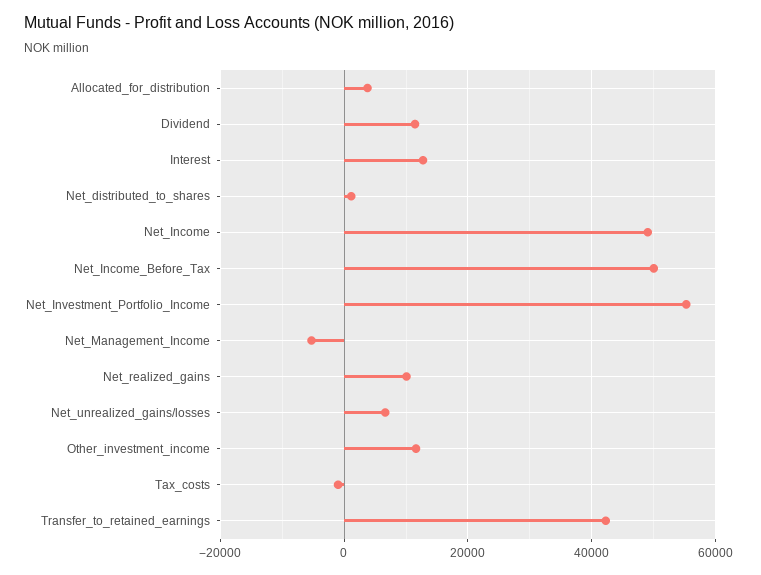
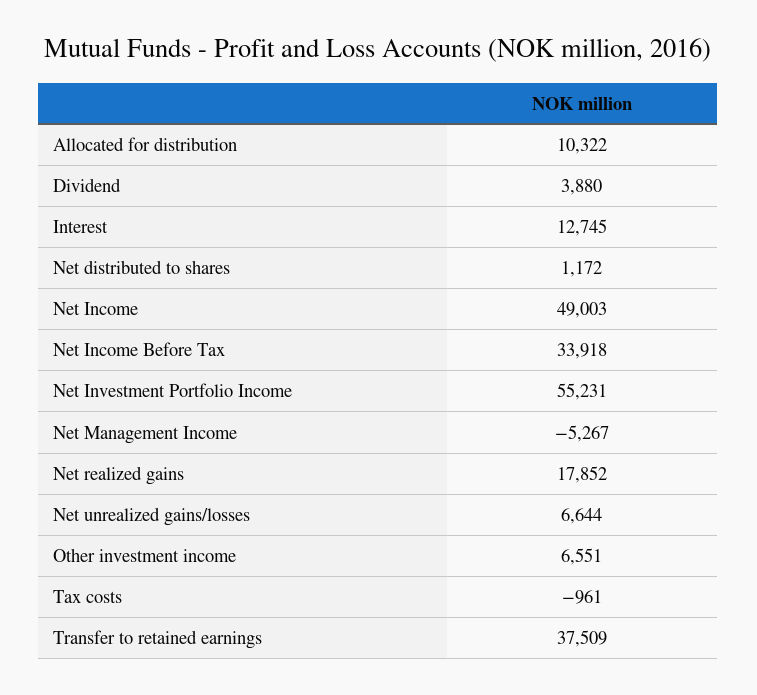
Allocated_for_distribution: 4000 -> 10322
Dividend: 12000 -> 3880
Net_Income_Before_Tax: 50000 -> 33918
Net_realized_gains: 10000 -> 17852
Other_investment_income: 12000 -> 6551
Transfer_to_retained_earnings: 42000 -> 37509

